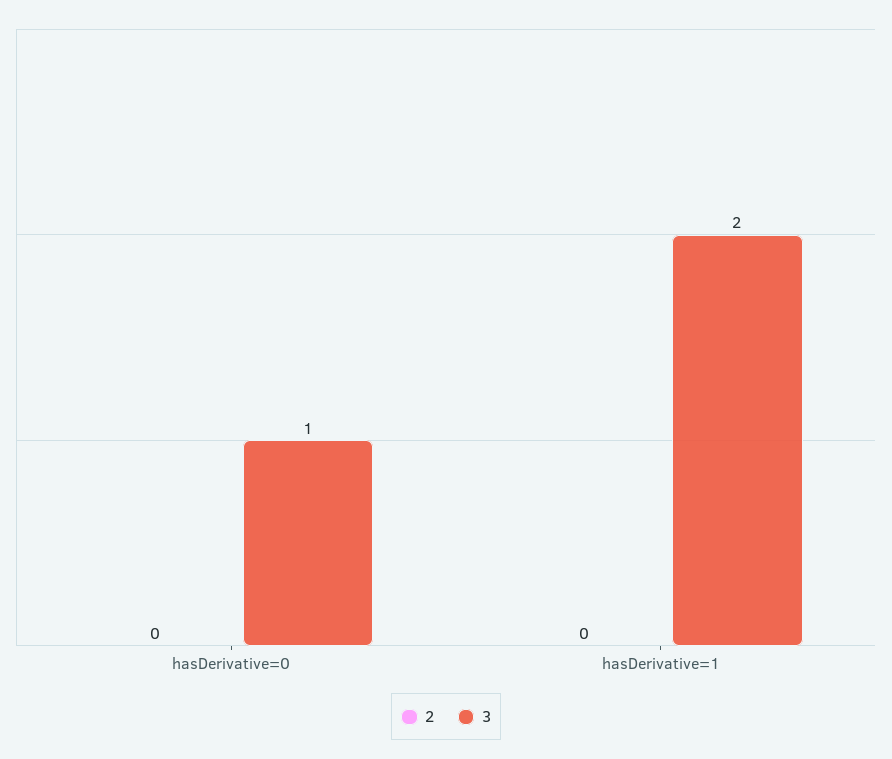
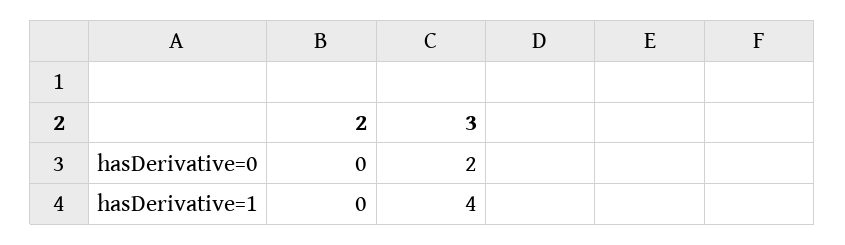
3, hasDerivative=0: 1 -> 2
3, hasDerivative=1: 2 -> 4

